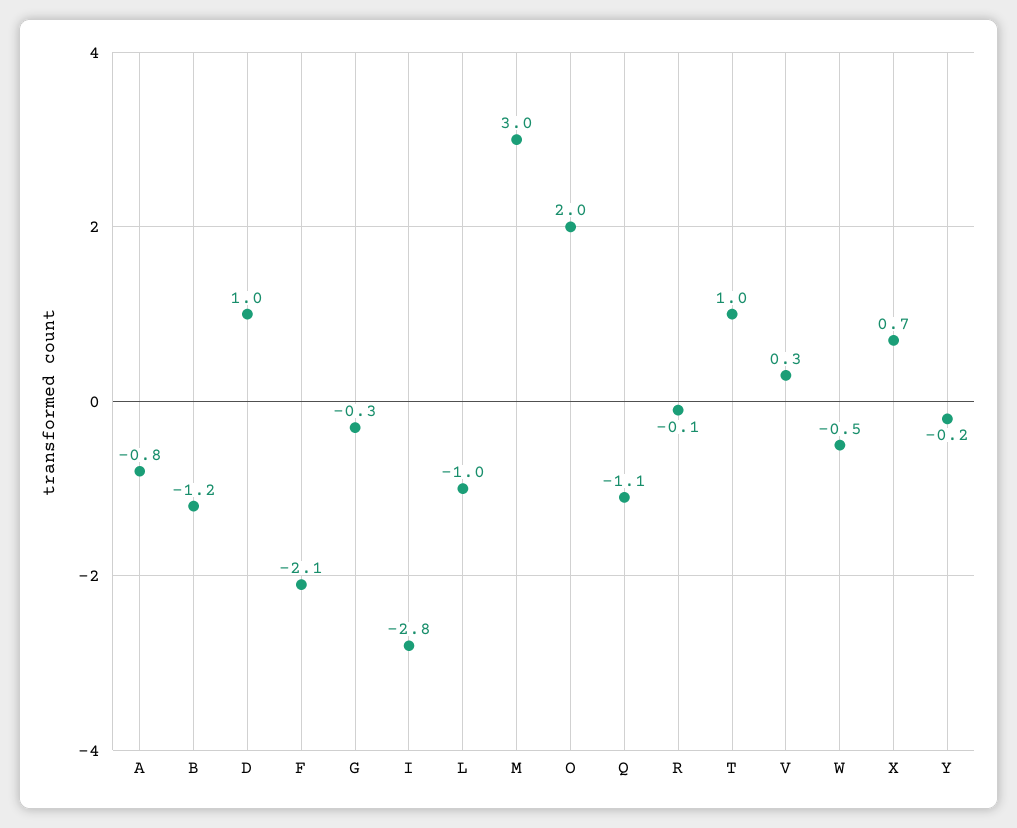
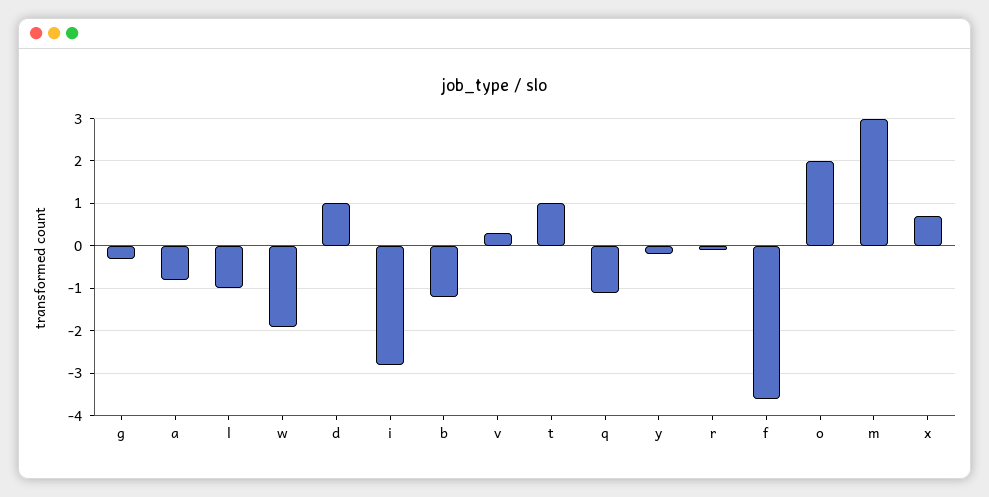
F: -2.1 -> -3.5
W: -0.5 -> -2

